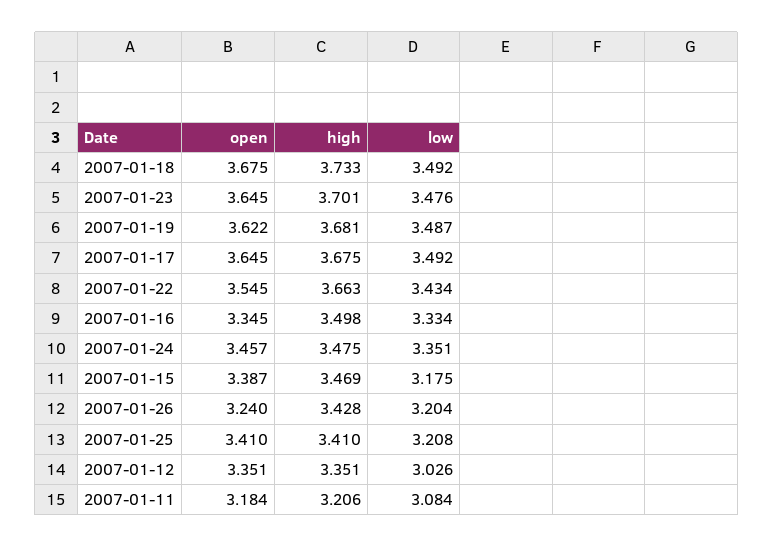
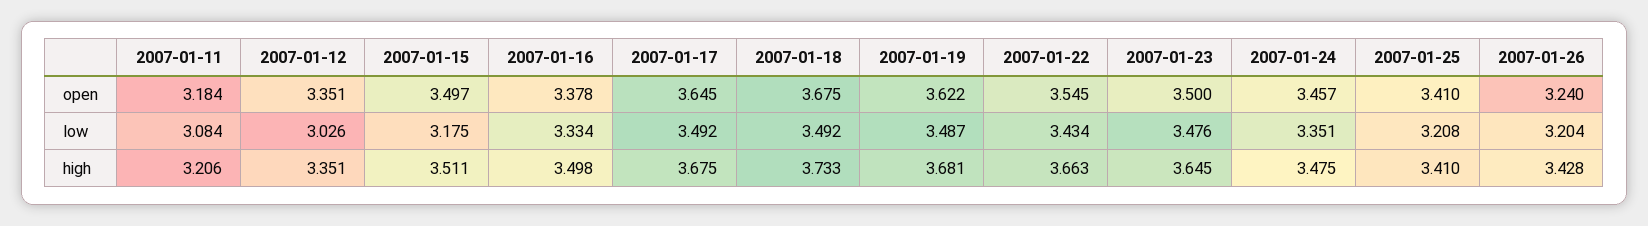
open, 2007-01-23: 3.645 -> 3.5
high, 2007-01-23: 3.701 -> 3.645
open, 2007-01-16: 3.345 -> 3.378
open, 2007-01-15: 3.387 -> 3.497
high, 2007-01-15: 3.469 -> 3.511

